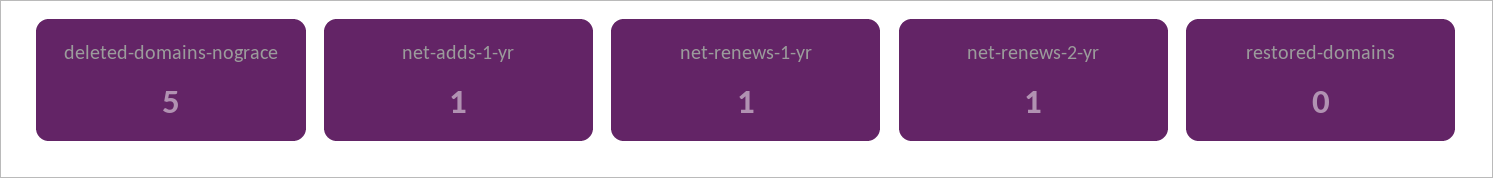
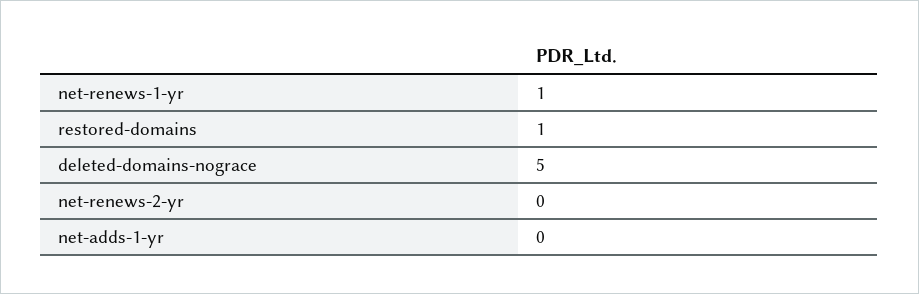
net-adds-1-yr: 1 -> 0
net-renews-2-yr: 1 -> 0
restored-domains: 0 -> 1

